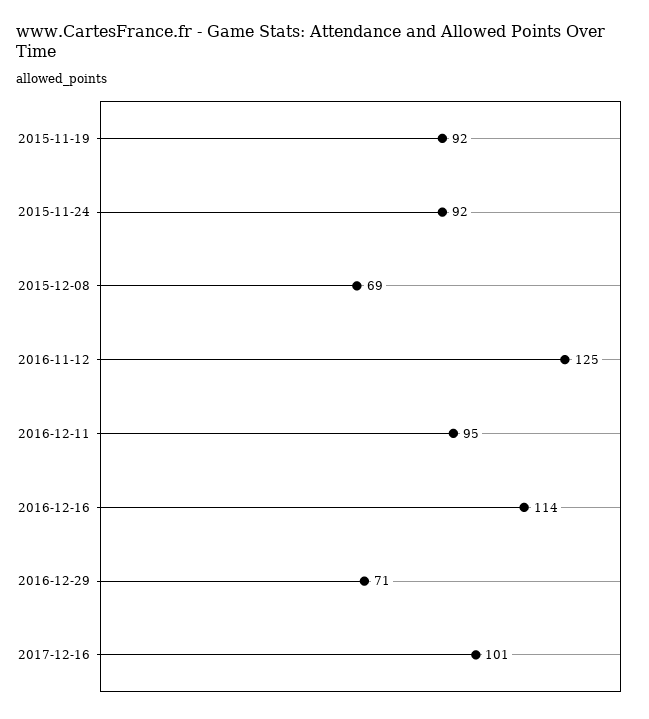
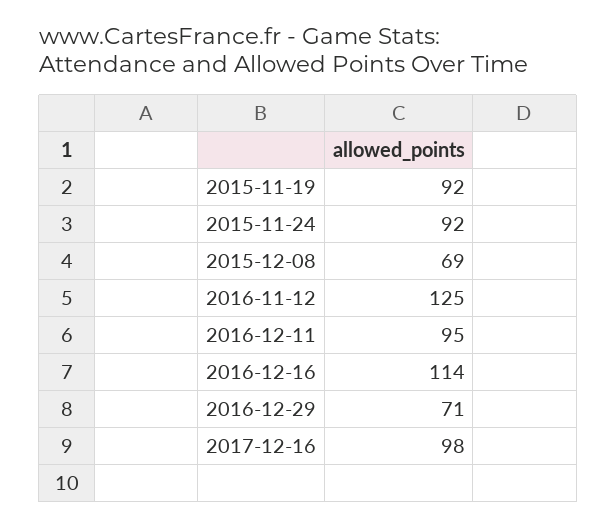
2017-12-16: 101 -> 98

